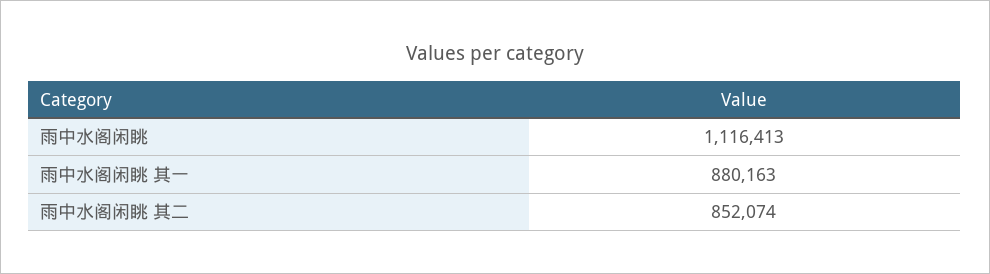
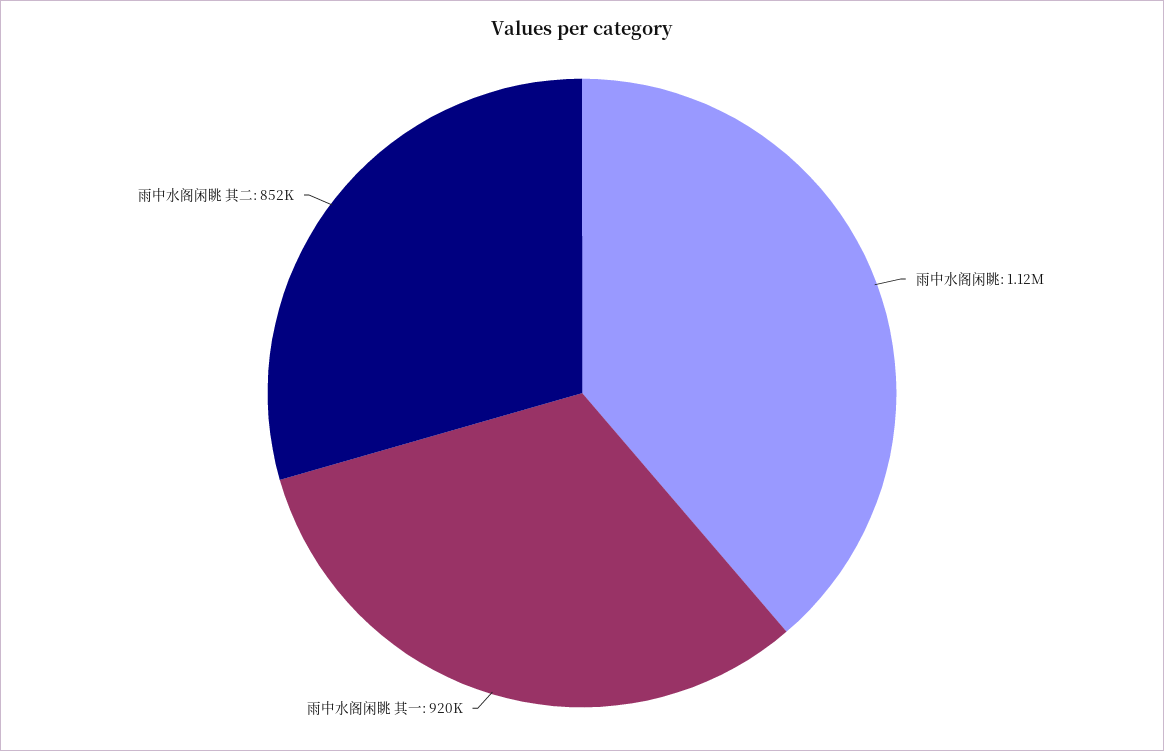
雨中水阁闲眺 其一: 880163 -> 920000

